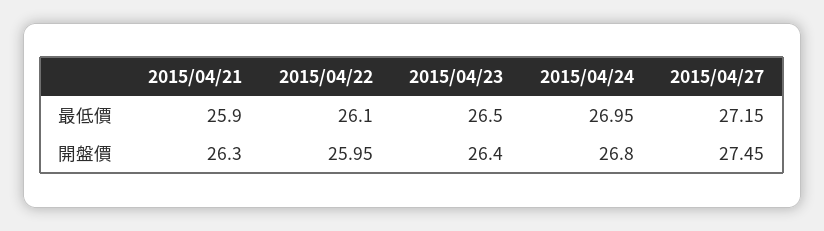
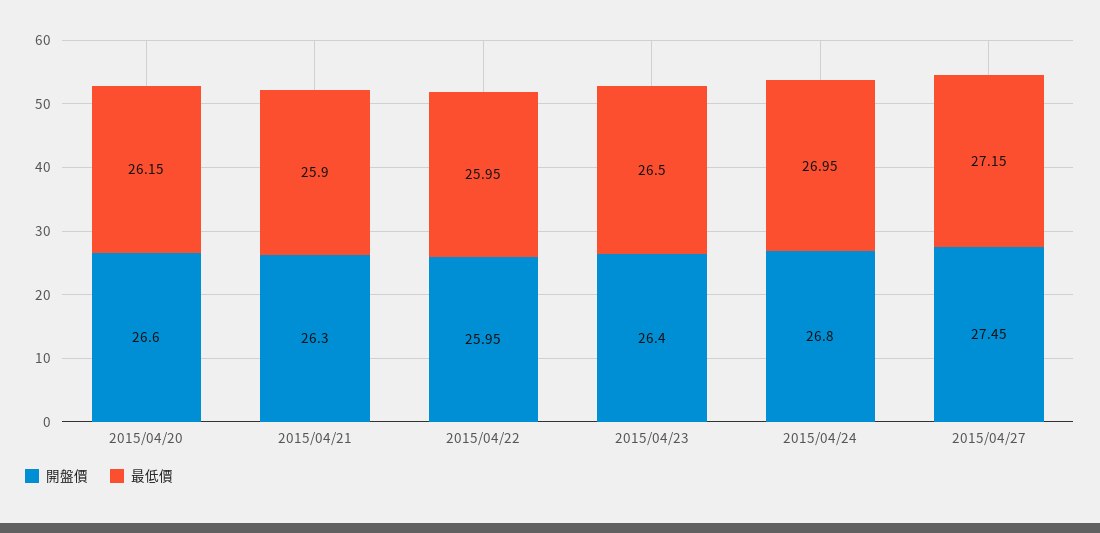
最低價, 2015/04/22: 26.1 -> 25.95
開盤價, 2015/04/20: none -> 26.6
最低價, 2015/04/20: none -> 26.15

